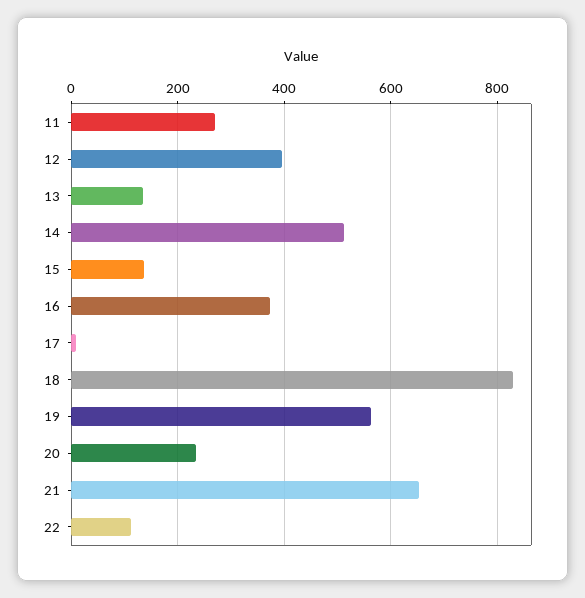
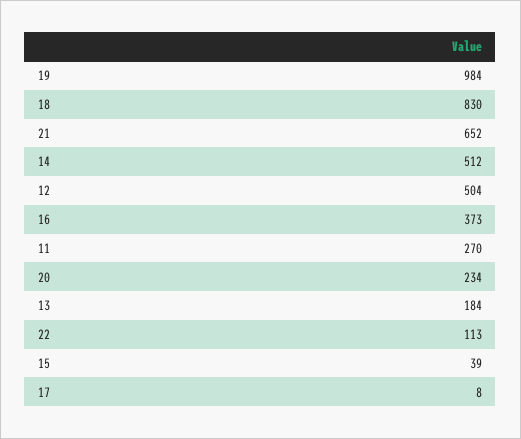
12: 400 -> 504
13: 140 -> 184
15: 140 -> 39
19: 560 -> 984

